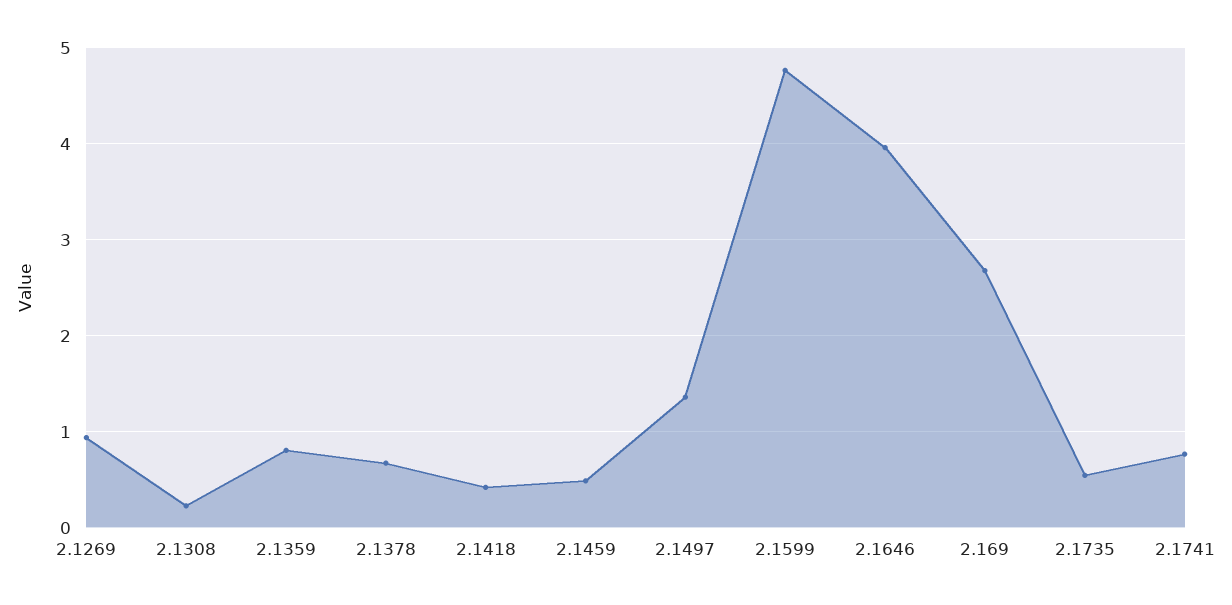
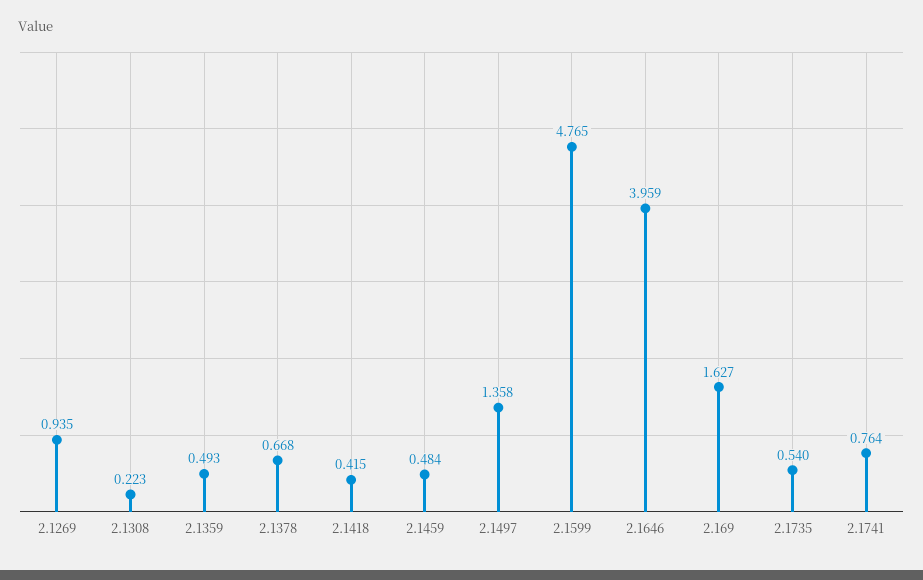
2.1359: 0.8 -> 0.493
2.169: 2.7 -> 1.627

